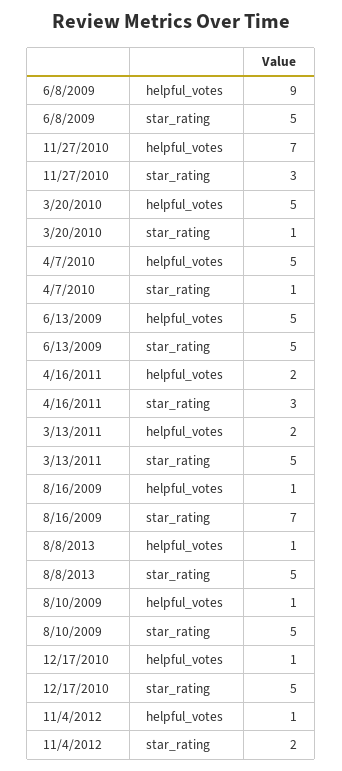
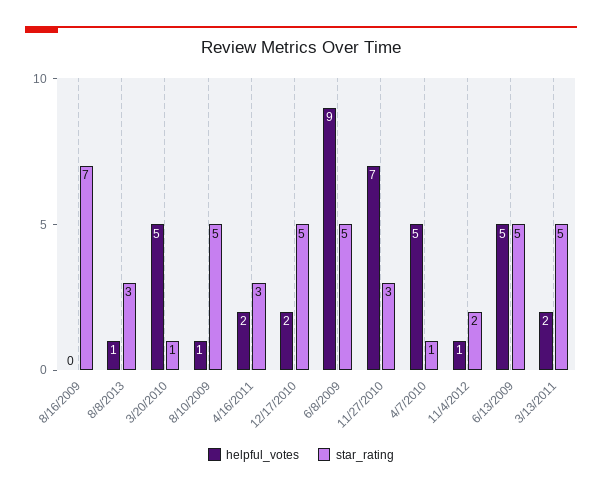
helpful_votes, 8/16/2009: 1 -> 0
star_rating, 8/8/2013: 5 -> 3
helpful_votes, 12/17/2010: 1 -> 2

